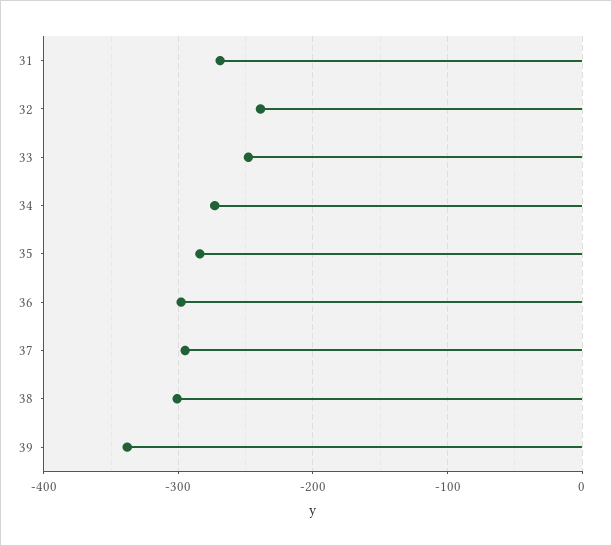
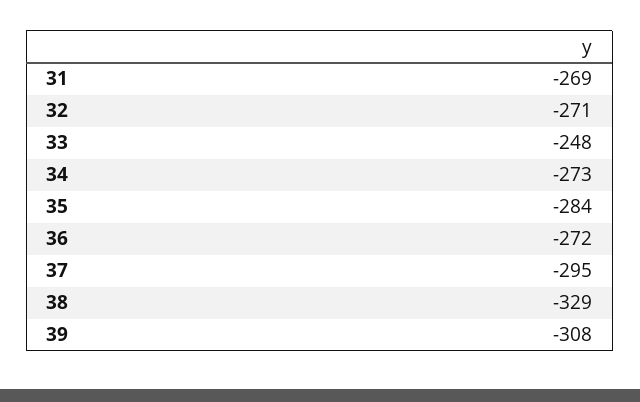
32: -240 -> -271
36: -300 -> -272
38: -300 -> -329
39: -340 -> -308

